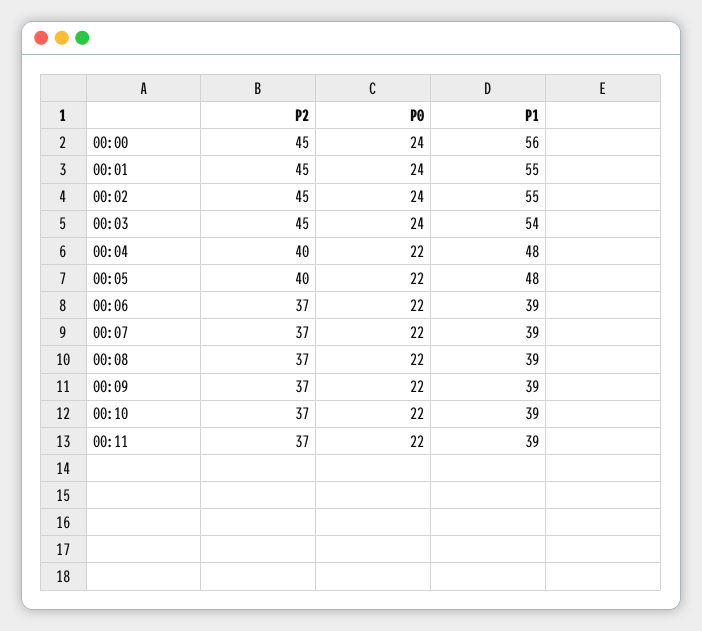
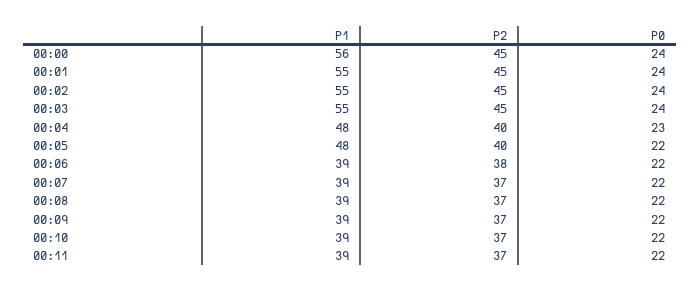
P1, 00:03: 54 -> 55
P0, 00:04: 22 -> 23
P2, 00:06: 37 -> 38

